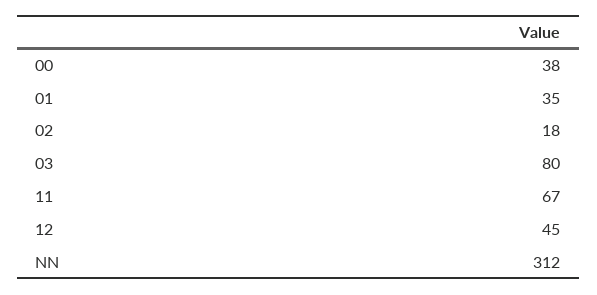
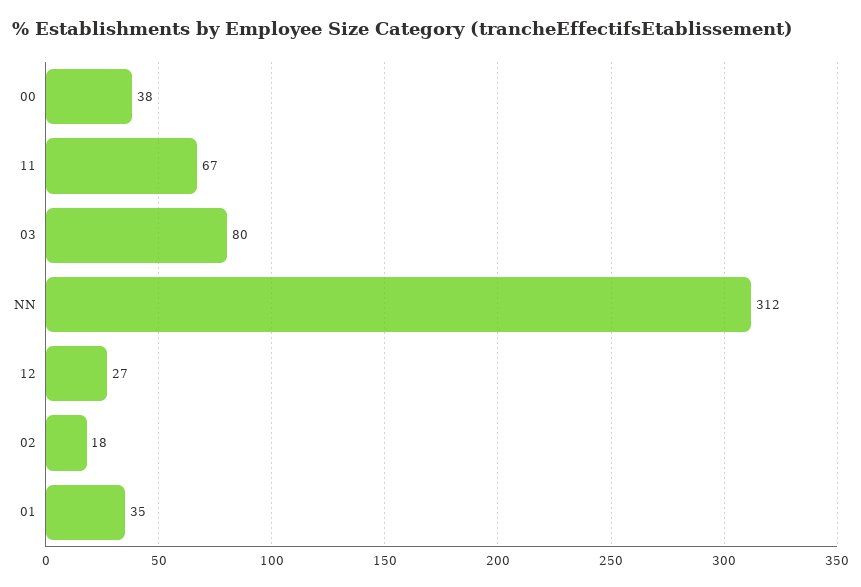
12: 45 -> 27

